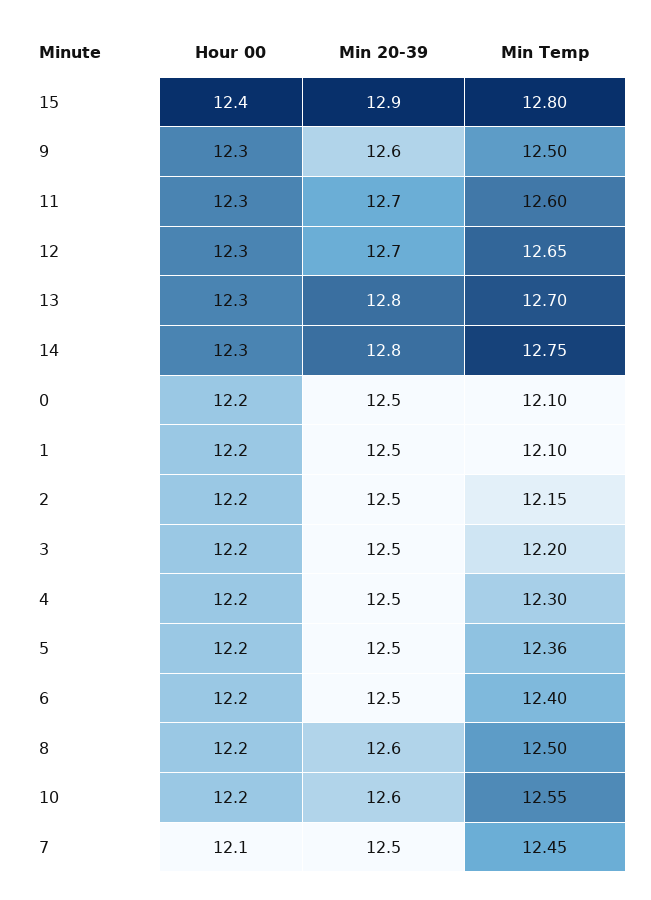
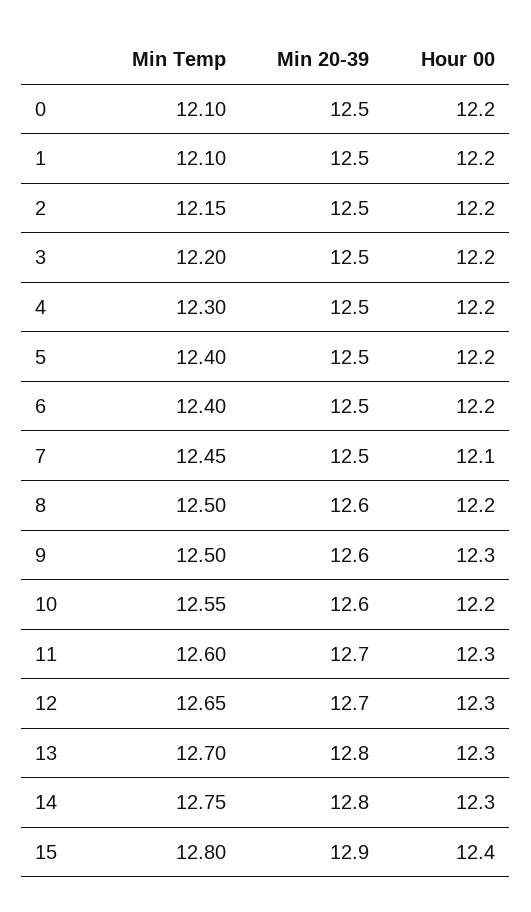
Min Temp, 5: 12.36 -> 12.4

